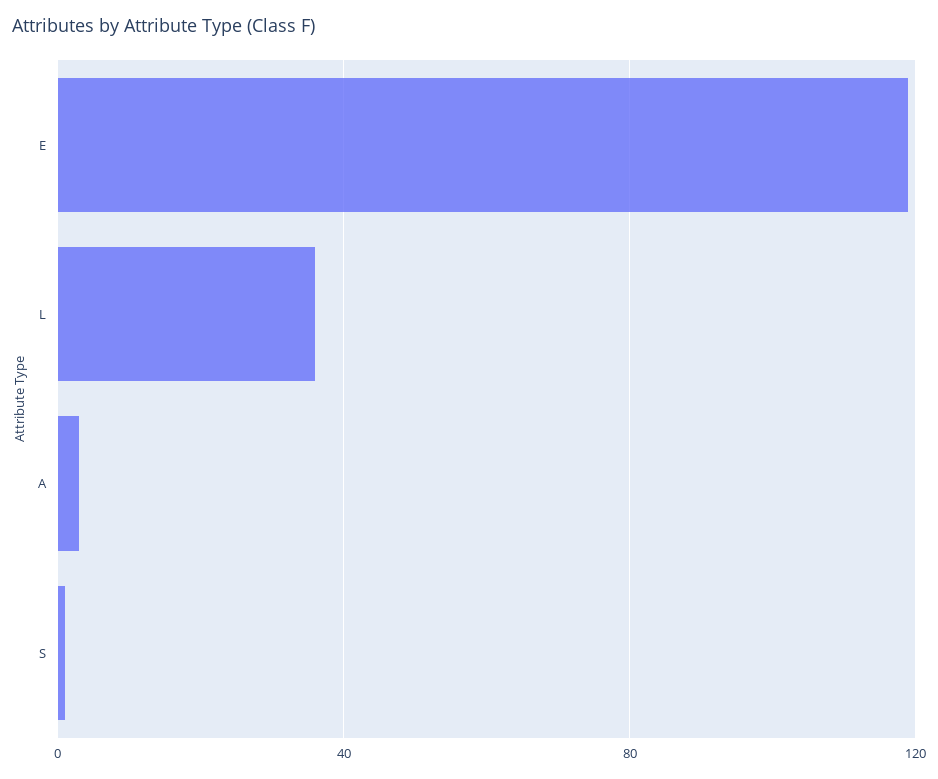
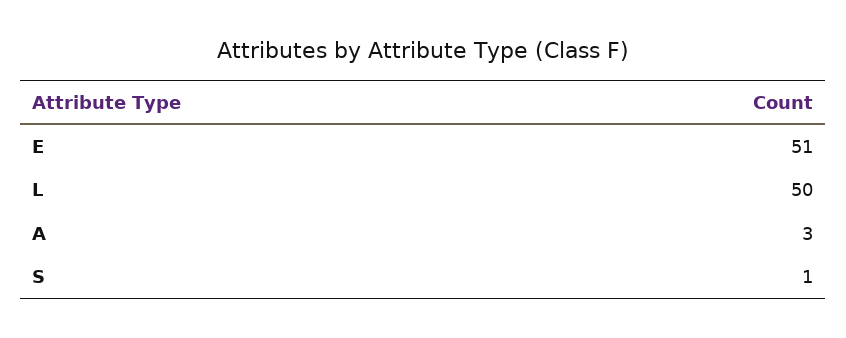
E: 120 -> 51
L: 35 -> 50

